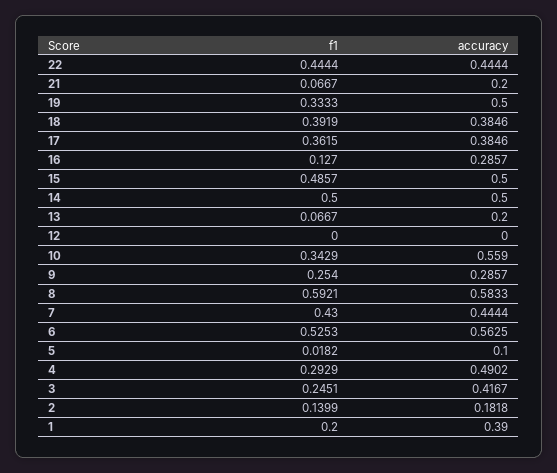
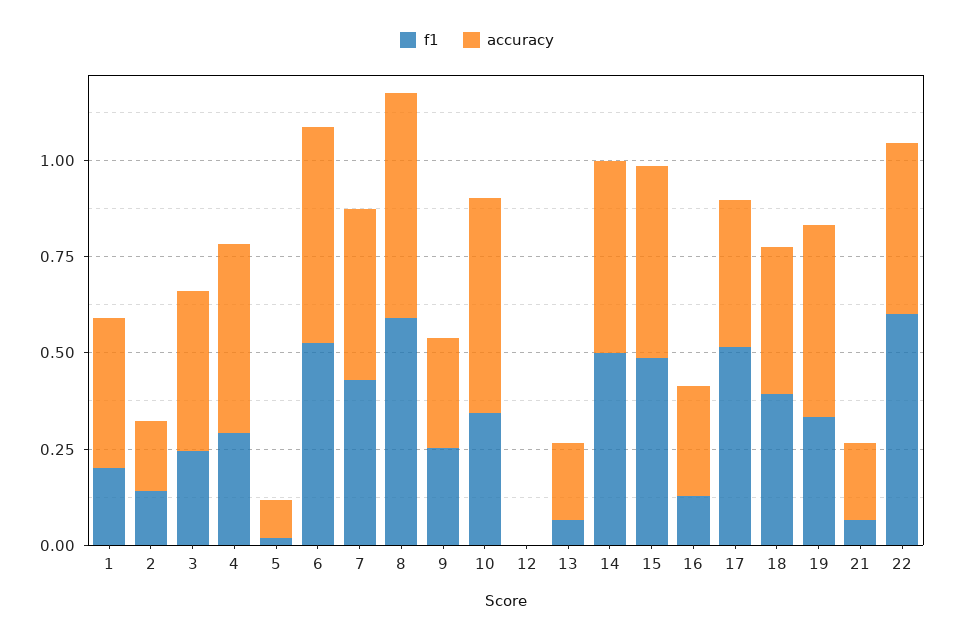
f1, 22: 0.4444 -> 0.6
f1, 17: 0.3615 -> 0.5

